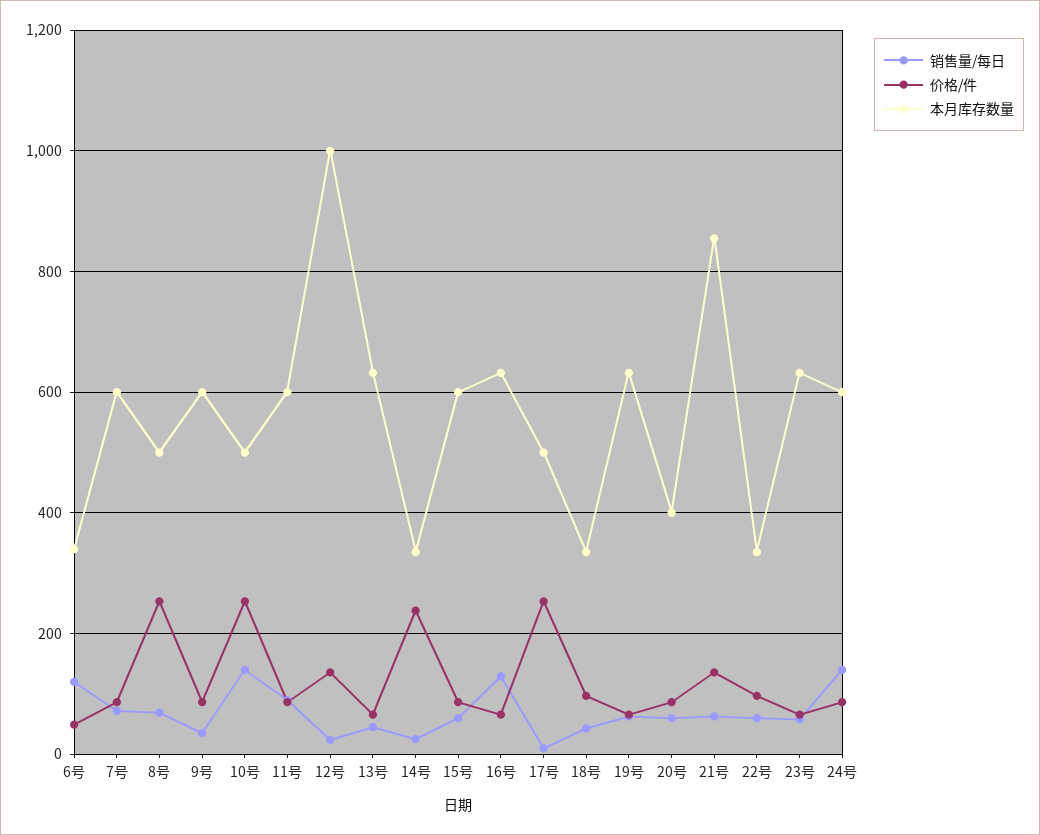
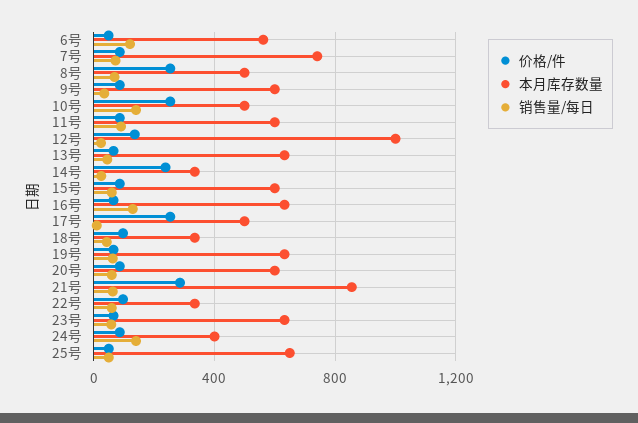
本月库存数量, 6号: 340 -> 550
本月库存数量, 7号: 600 -> 750
本月库存数量, 20号: 400 -> 600
价格/件, 21号: 140 -> 300
本月库存数量, 24号: 600 -> 400
价格/件, 25号: none -> 50
本月库存数量, 25号: none -> 650
销售量/每日, 25号: none -> 50

